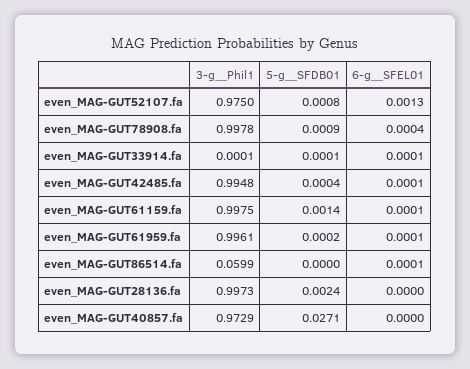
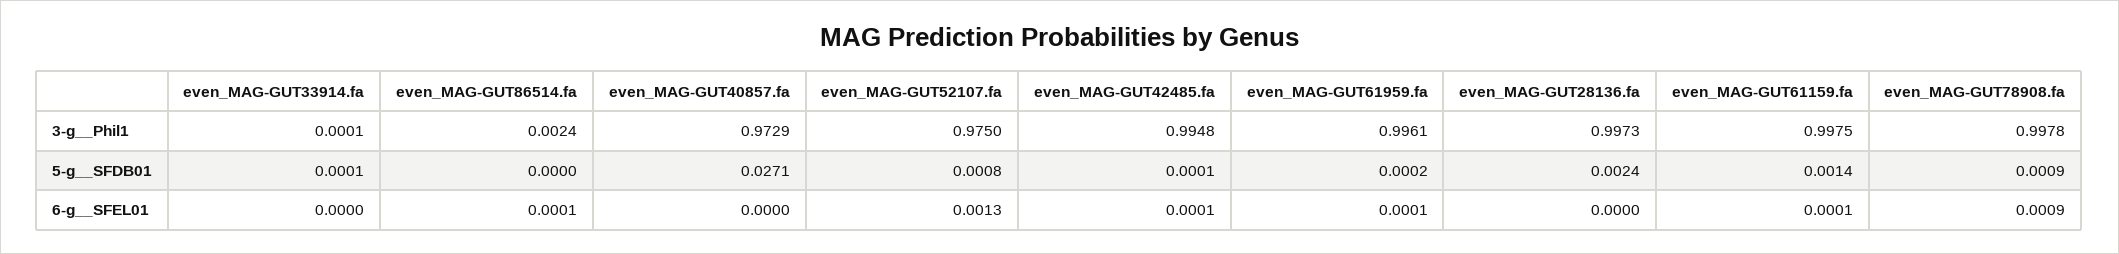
6-g__SFEL01, even_MAG-GUT78908.fa: 0.0004 -> 0.0009
6-g__SFEL01, even_MAG-GUT33914.fa: 0.0001 -> 0
5-g__SFDB01, even_MAG-GUT42485.fa: 0.0004 -> 0.0001
3-g__Phil1, even_MAG-GUT86514.fa: 0.0599 -> 0.0024

